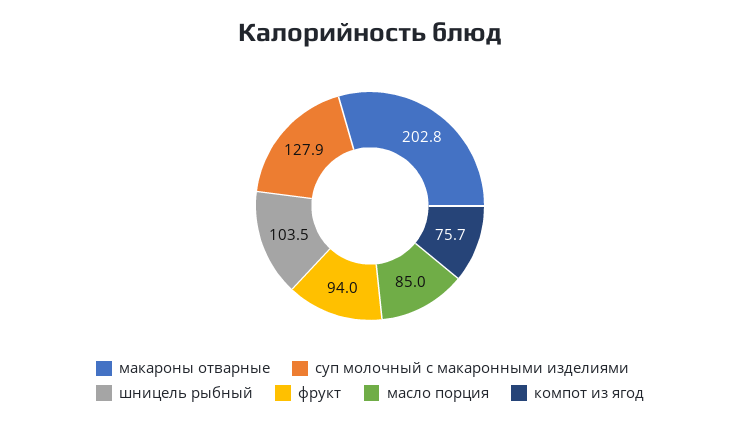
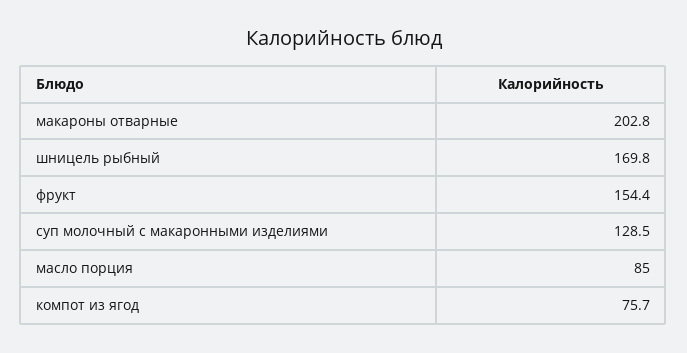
суп молочный с макаронными изделиями: 127.9 -> 128.5
шницель рыбный: 103.5 -> 169.8
фрукт: 94 -> 154.4

